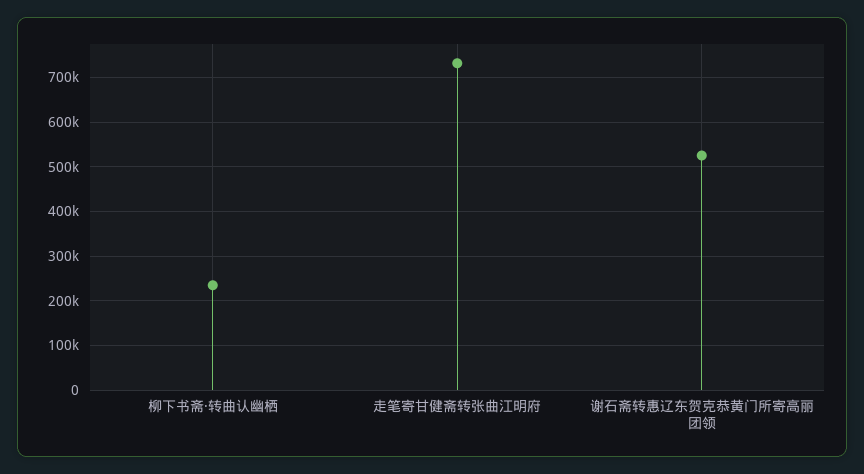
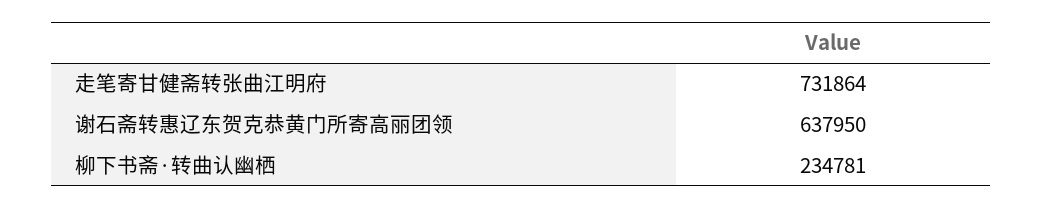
谢石斋转惠辽东贺克恭黄门所寄高丽团领: 520000 -> 637950

